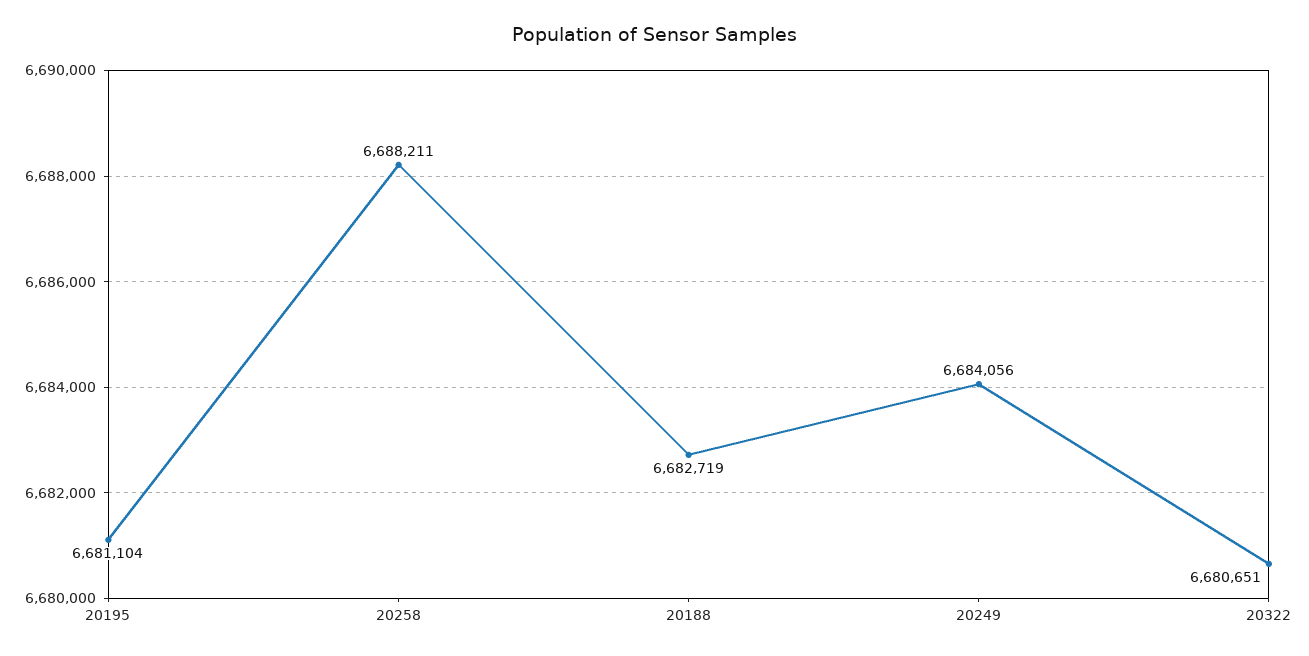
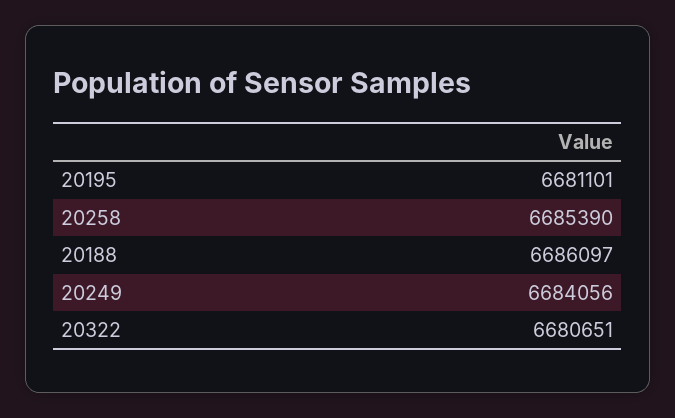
20195: 6681104 -> 6681101
20258: 6688211 -> 6685390
20188: 6682719 -> 6686097

